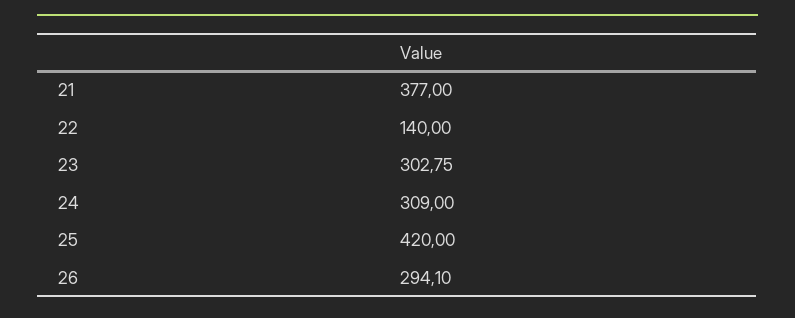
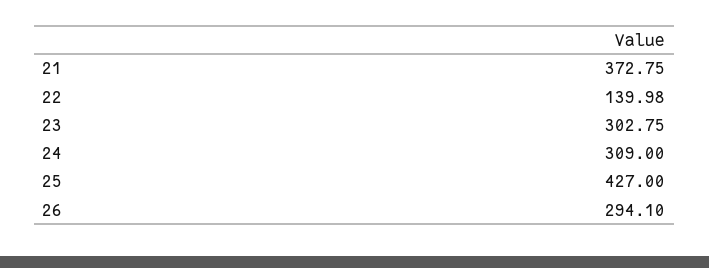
21: 377 -> 372.75
22: 140 -> 139.98
25: 420 -> 427

